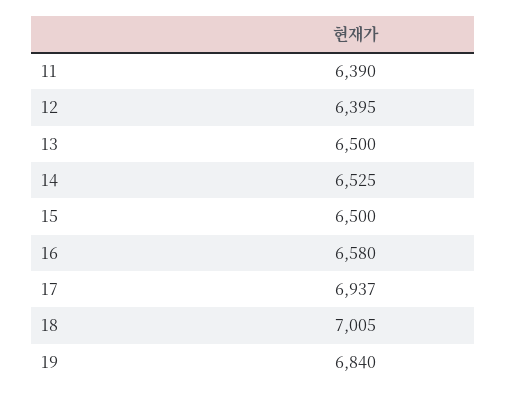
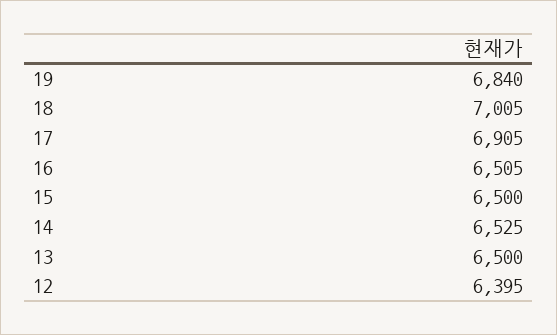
11: 6390 -> none
16: 6580 -> 6505
17: 6937 -> 6905

